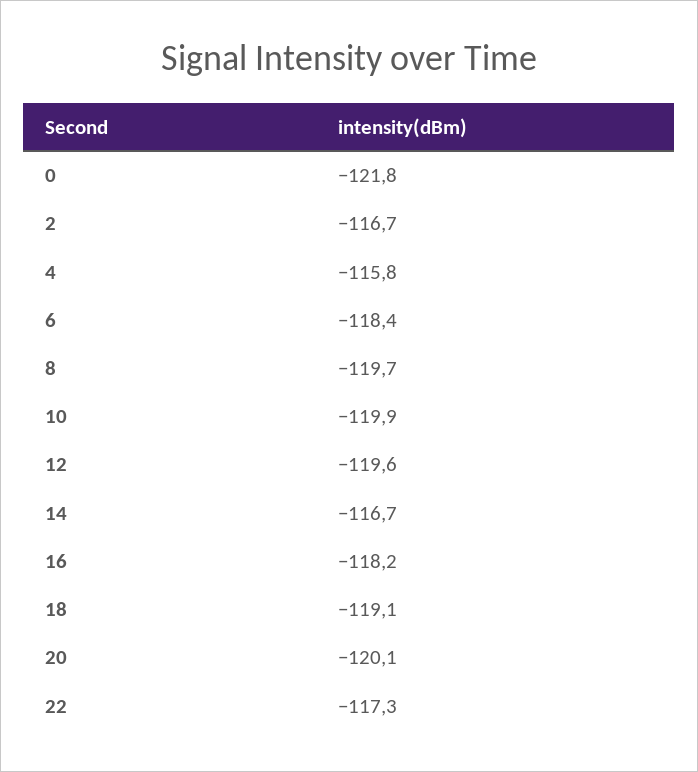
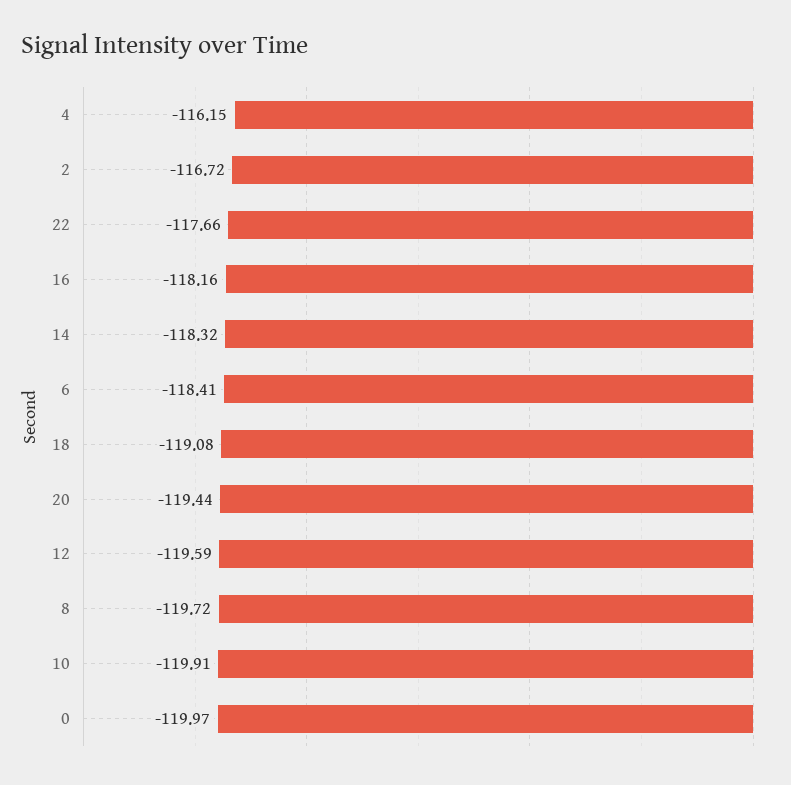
0: -121.8 -> -119.97
4: -115.8 -> -116.15
14: -116.7 -> -118.32
20: -120.1 -> -119.44
22: -117.3 -> -117.66

